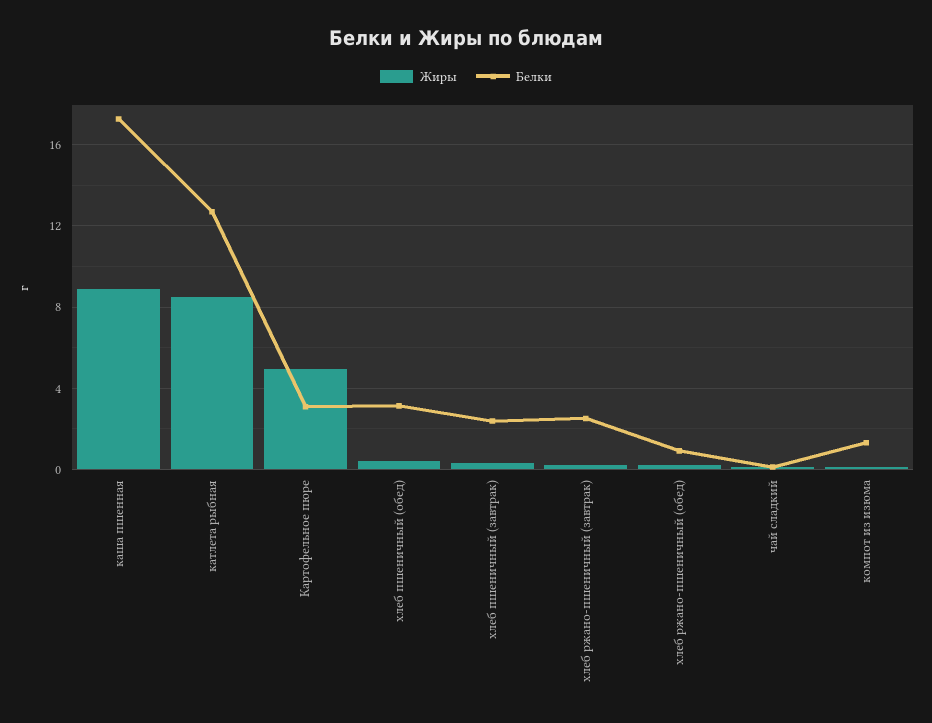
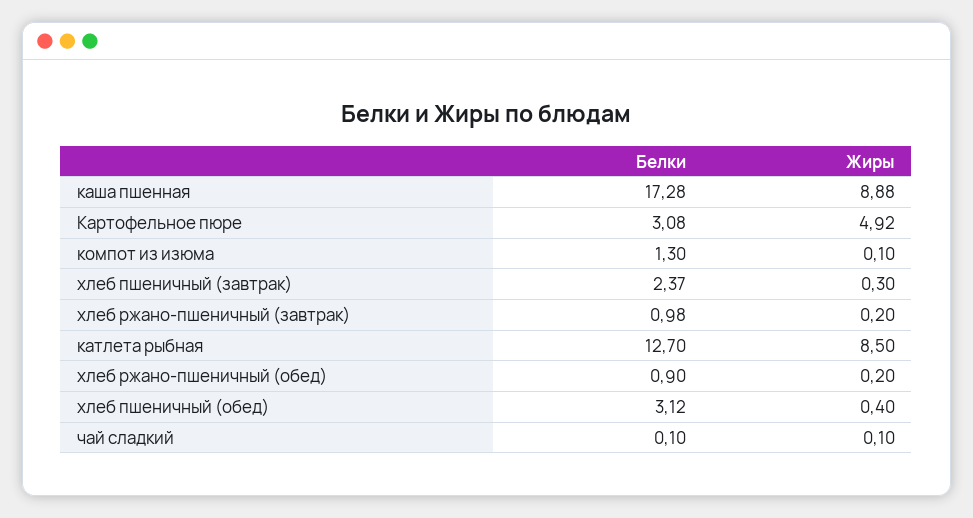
Белки, хлеб ржано-пшеничный (завтрак): 2.5 -> 0.98

